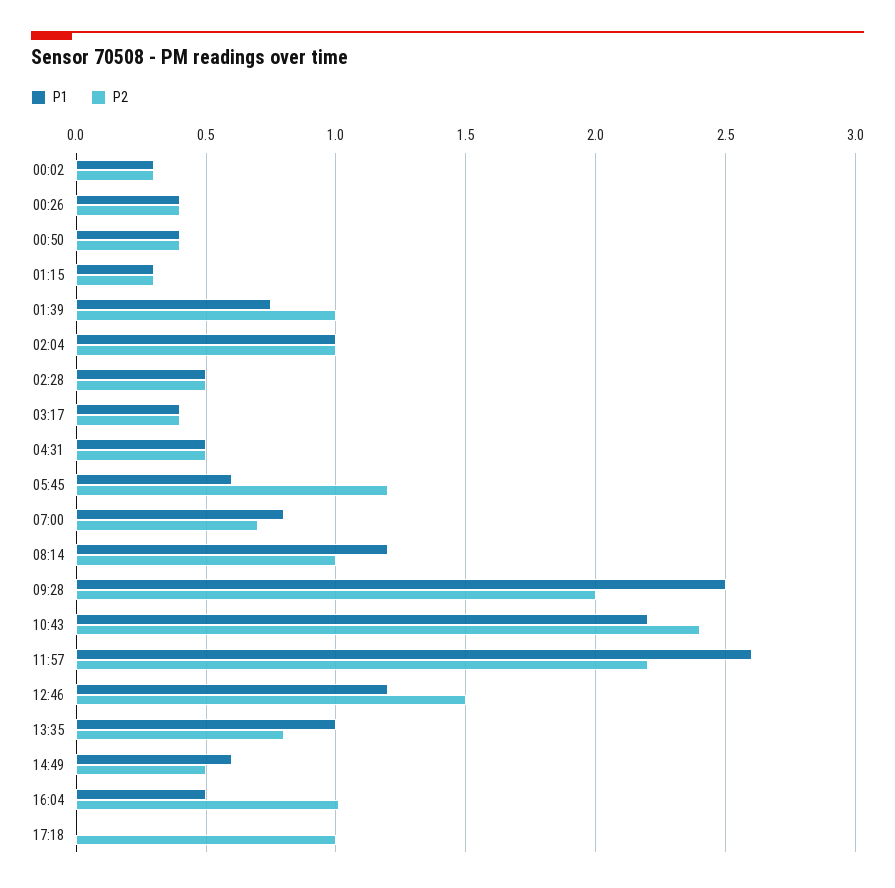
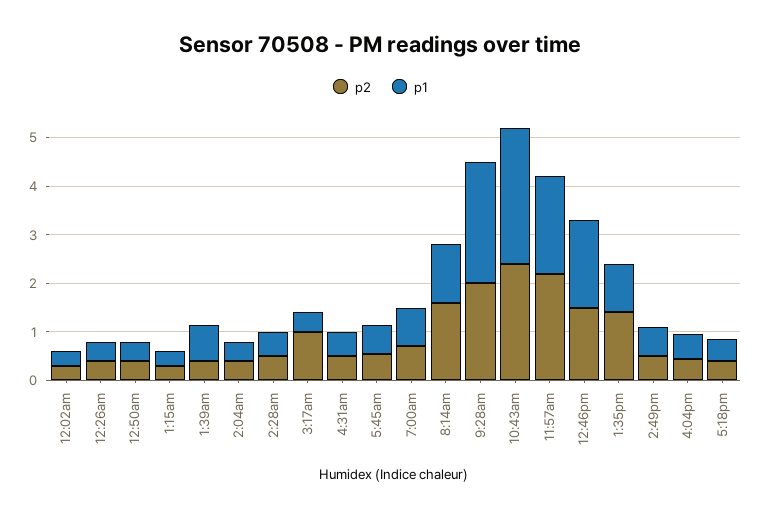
P2, 01:39: 1 -> 0.4
P1, 02:04: 1 -> 0.4
P2, 02:04: 1 -> 0.4
P2, 03:17: 0.4 -> 1
P2, 05:45: 1.2 -> 0.6
P2, 08:14: 1 -> 1.6
P1, 10:43: 2.2 -> 2.8
P1, 11:57: 2.6 -> 2
P1, 12:46: 1.2 -> 1.8
P2, 13:35: 0.8 -> 1.4
P2, 16:04: 1 -> 0.4
P1, 17:18: 0 -> 0.4
P2, 17:18: 1 -> 0.4

